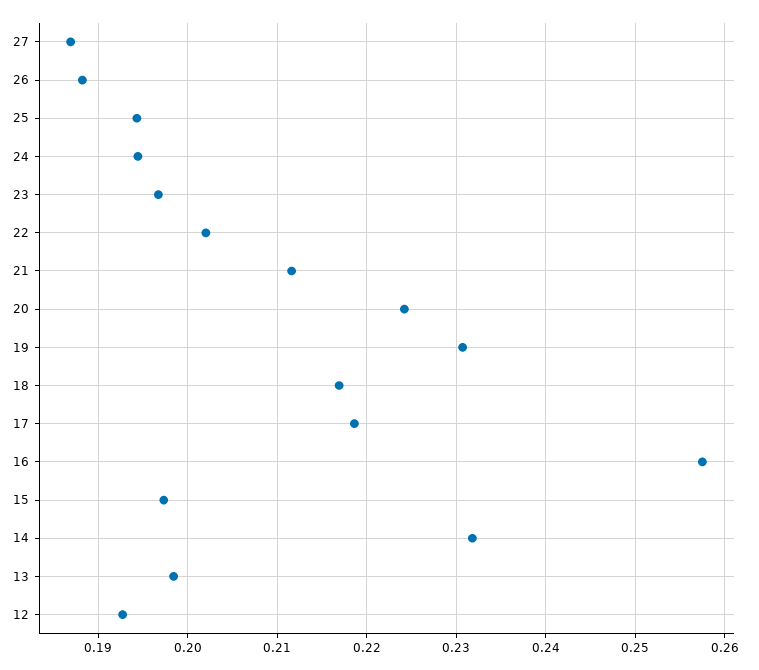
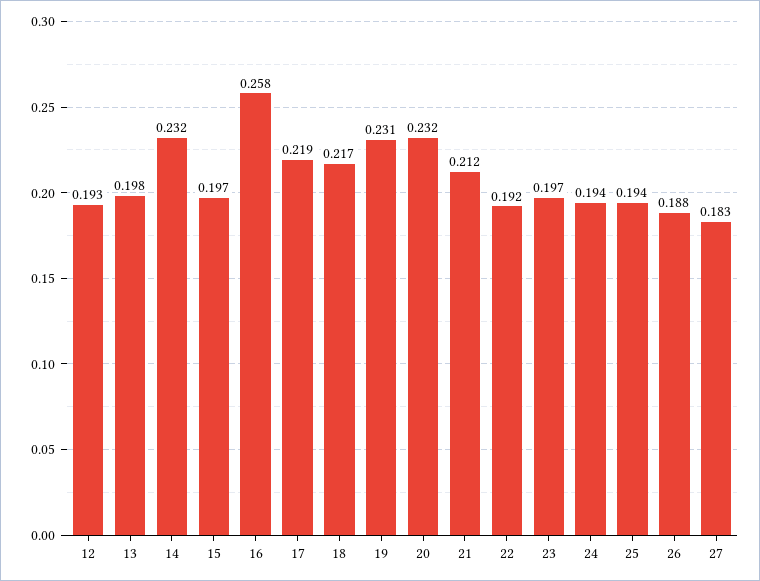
27: 0.187 -> 0.183
22: 0.202 -> 0.192
20: 0.224 -> 0.232

